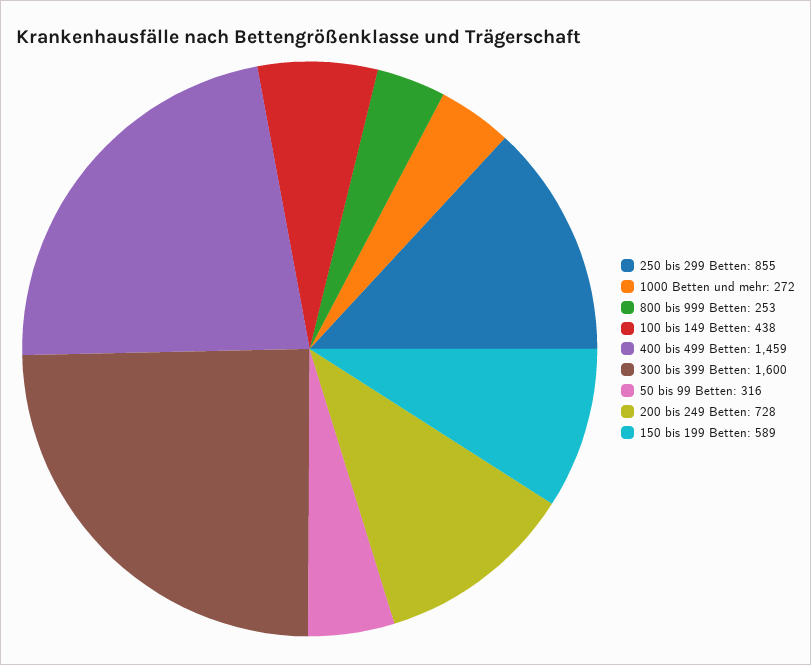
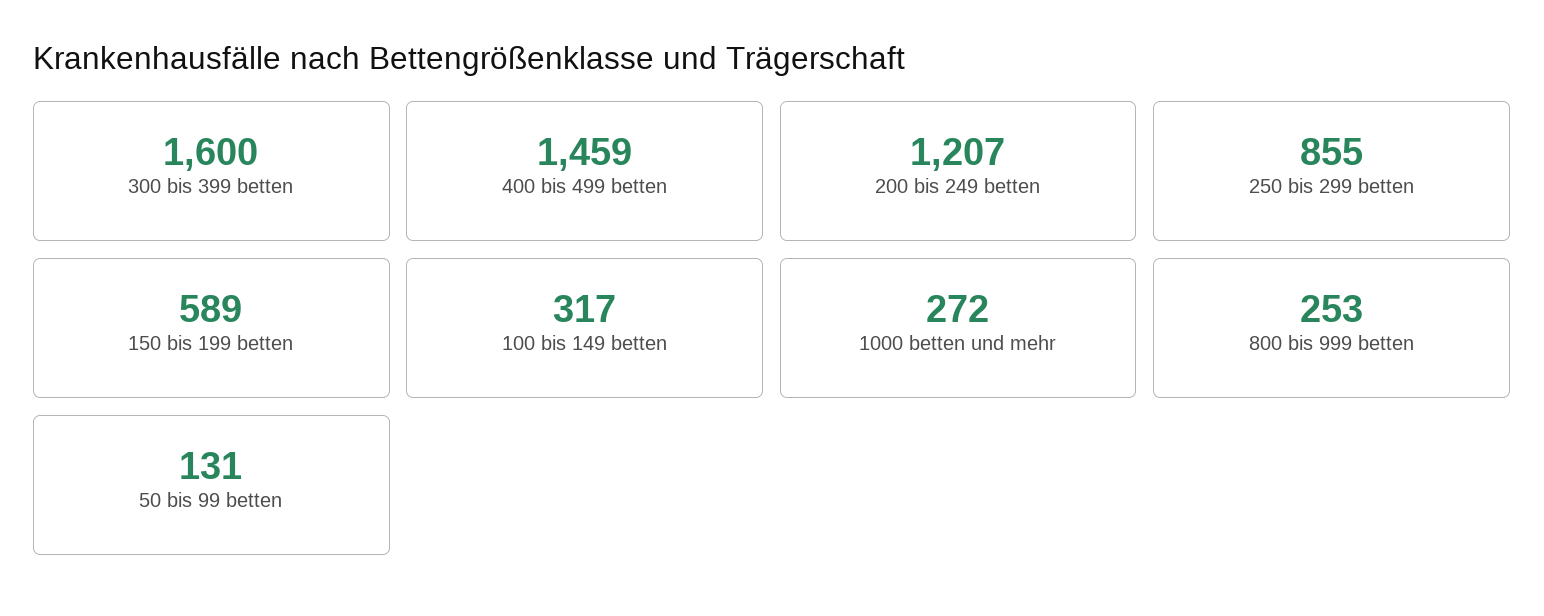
100 bis 149 Betten: 438 -> 317
50 bis 99 Betten: 316 -> 131
200 bis 249 Betten: 728 -> 1207

